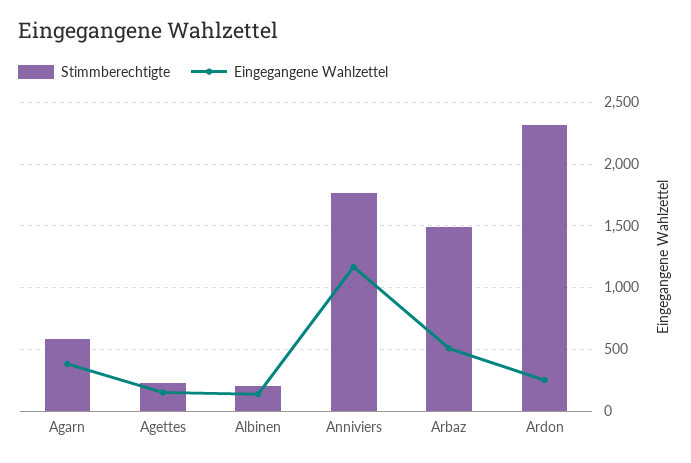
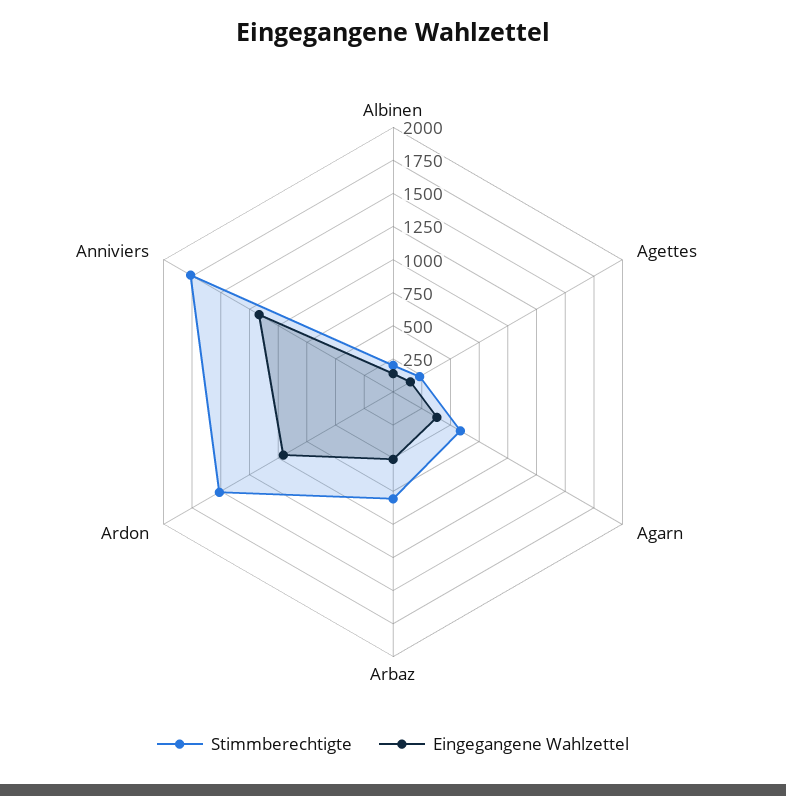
Stimmberechtigte, Arbaz: 1500 -> 750
Stimmberechtigte, Ardon: 2300 -> 1500
Eingegangene Wahlzettel, Ardon: 250 -> 1000

